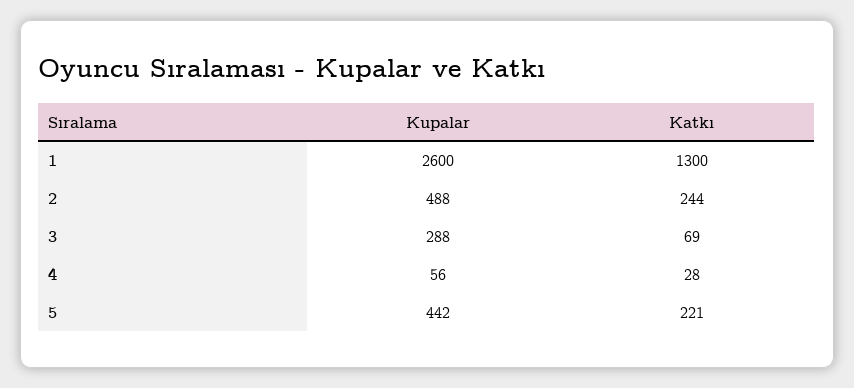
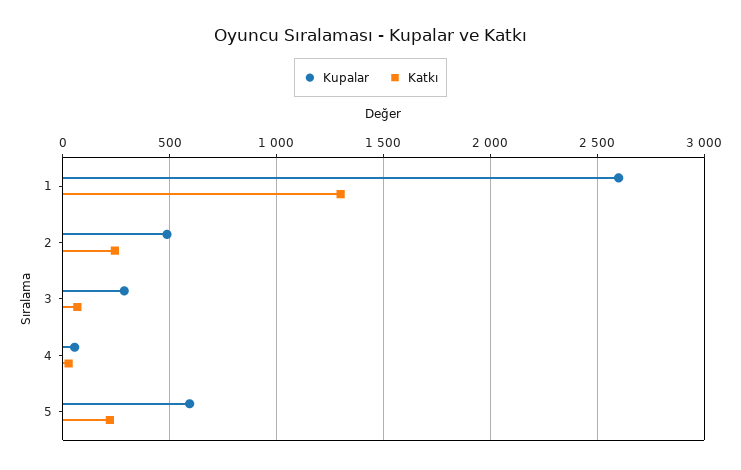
Kupalar, 5: 442 -> 600

